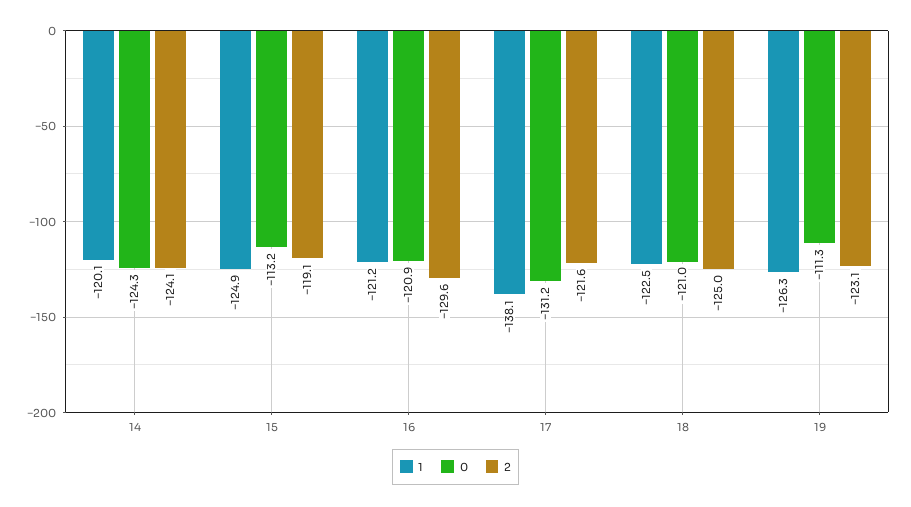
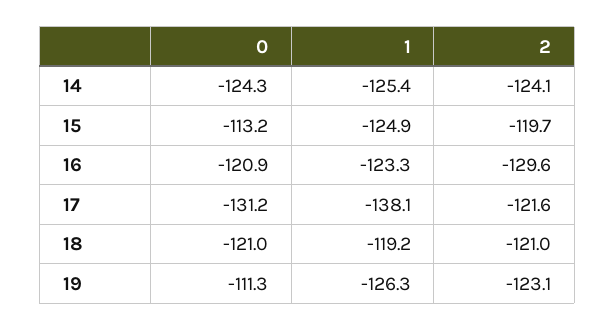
1, 14: -120.1 -> -125.4
2, 15: -119.1 -> -119.7
1, 16: -121.2 -> -123.3
1, 18: -122.5 -> -119.2
2, 18: -125 -> -121

